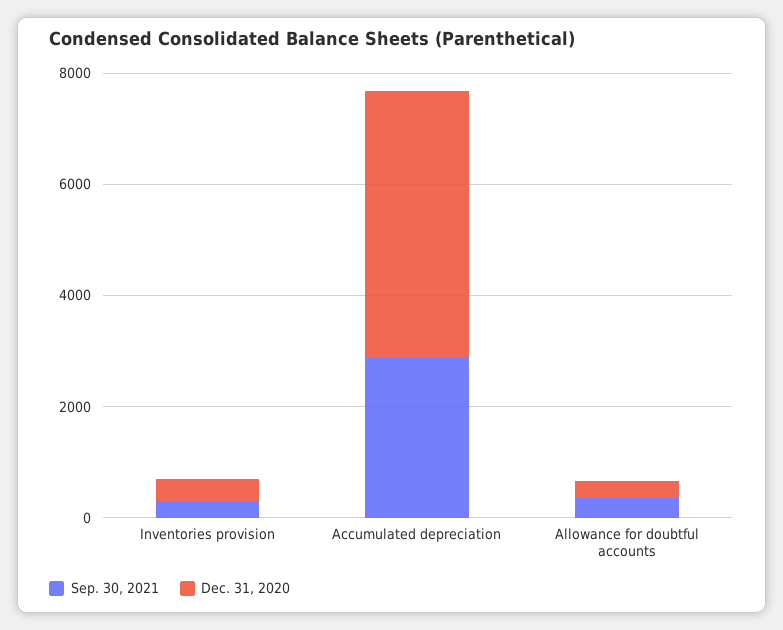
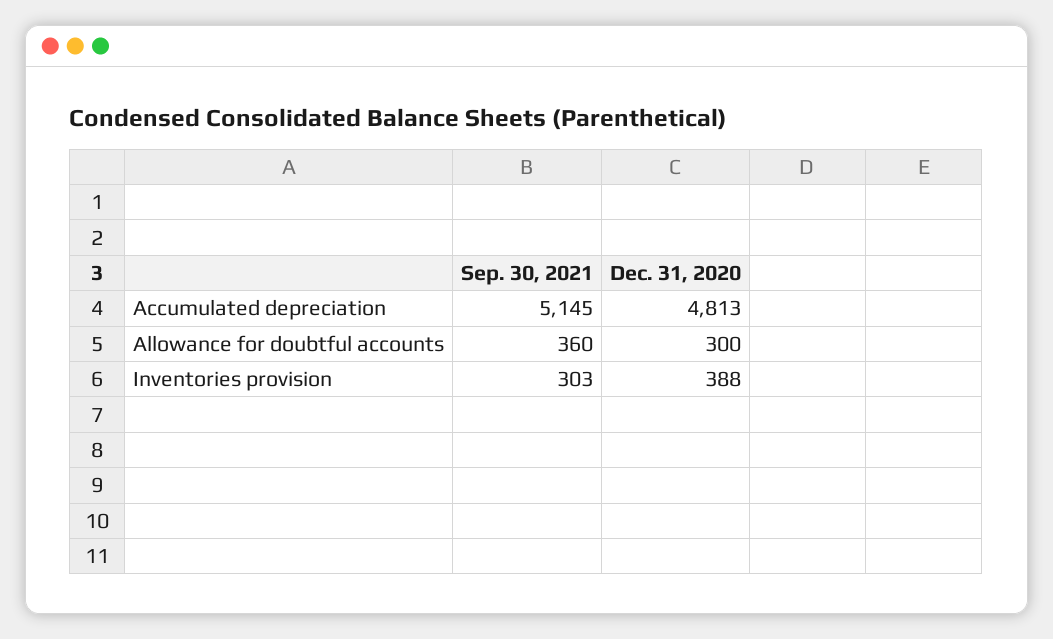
Sep. 30, 2021, Accumulated depreciation: 3000 -> 5145

